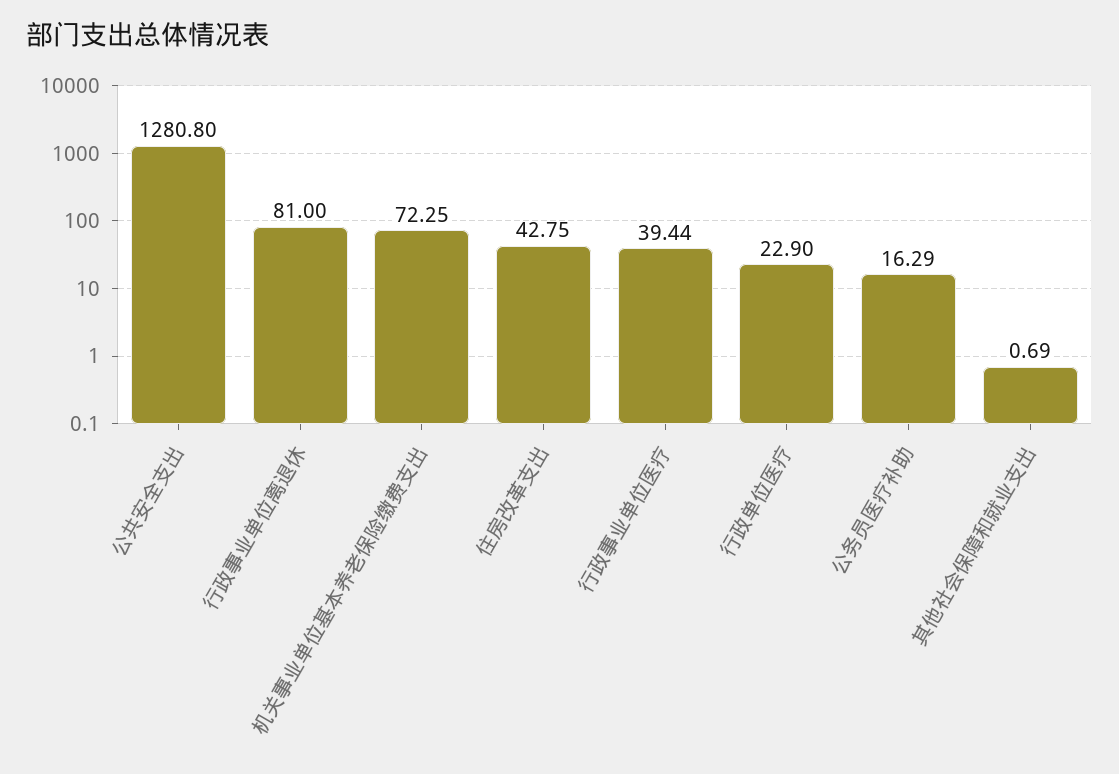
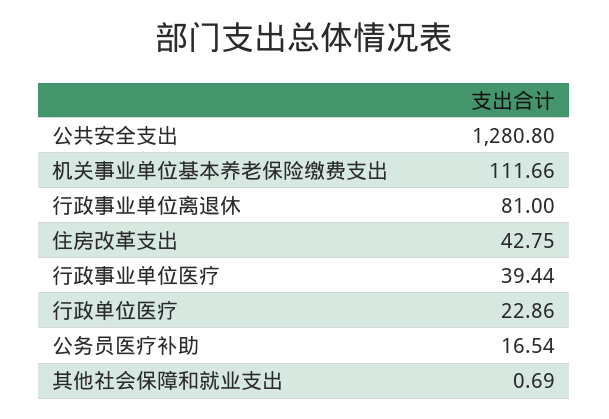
机关事业单位基本养老保险缴费支出: 72.25 -> 111.66
行政单位医疗: 22.9 -> 22.86
公务员医疗补助: 16.29 -> 16.54

